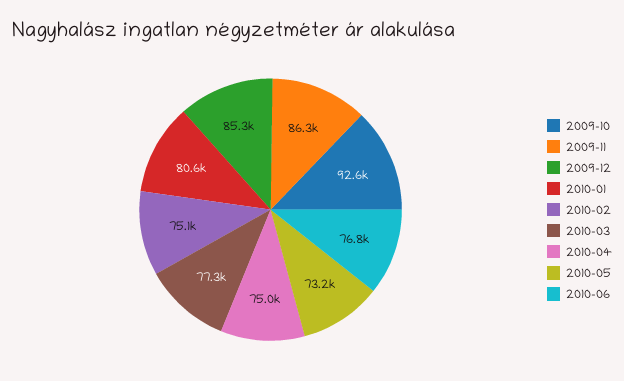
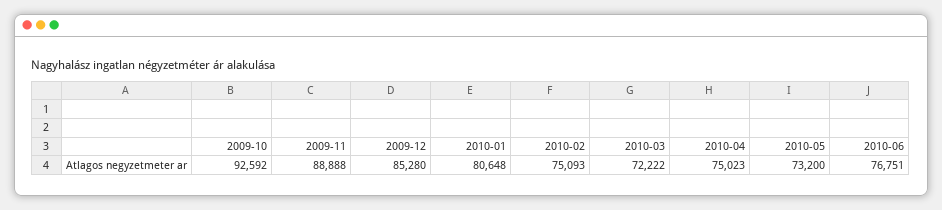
2009-11: 86300 -> 88888
2010-03: 77300 -> 72222

